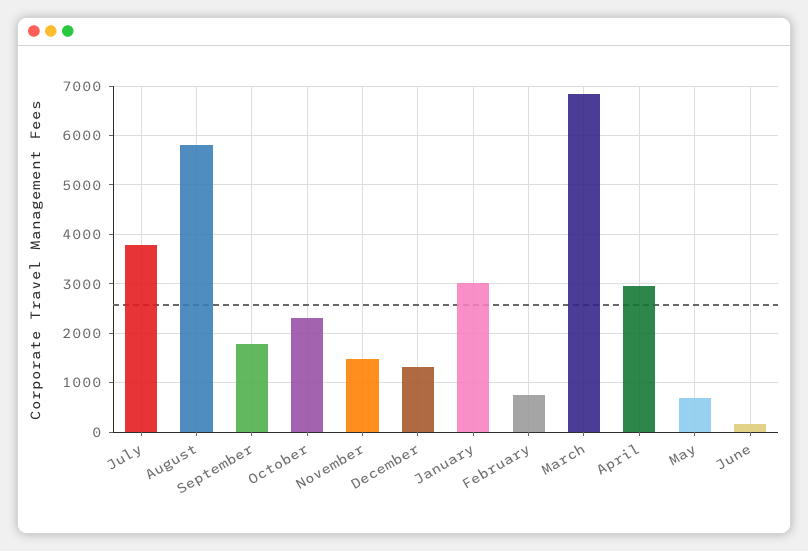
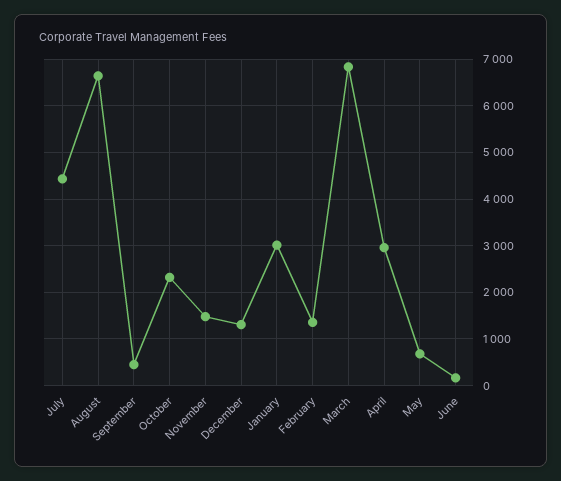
July: 3800 -> 4400
August: 5800 -> 6600
September: 1800 -> 400
February: 800 -> 1400

